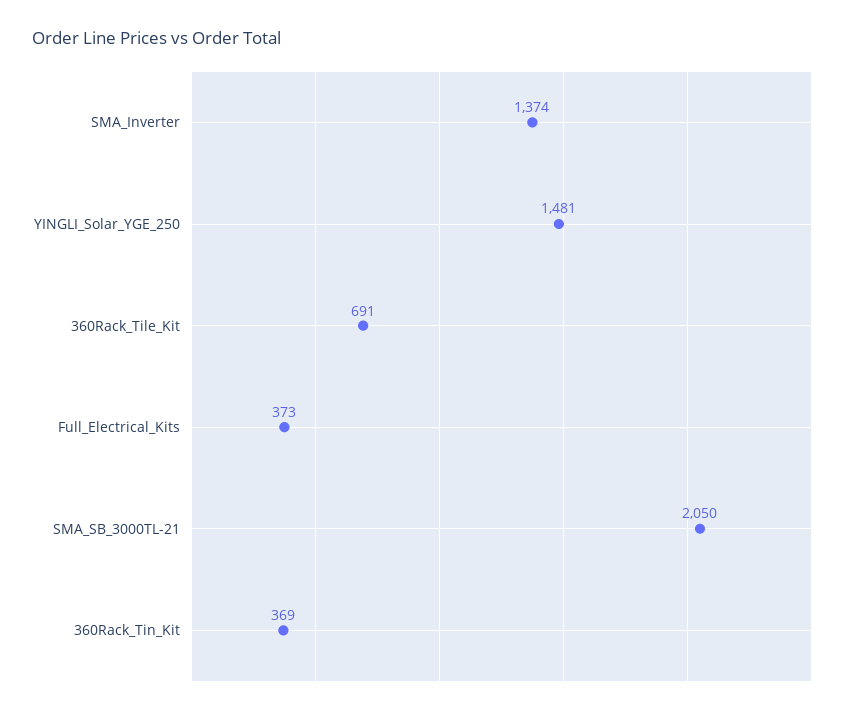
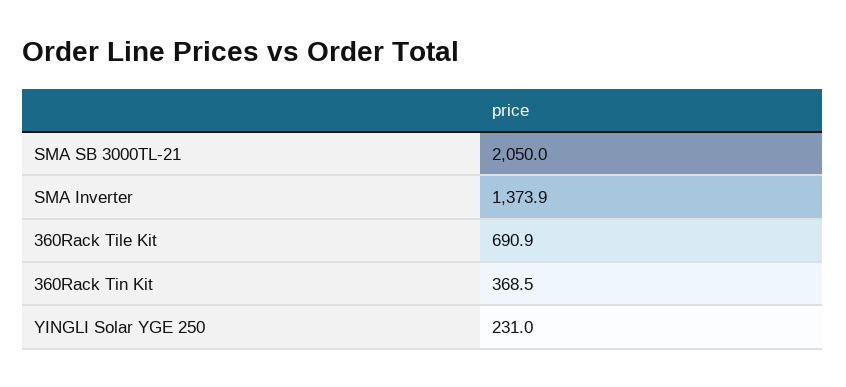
YINGLI_Solar_YGE_250: 1481 -> 231
Full_Electrical_Kits: 373 -> none

